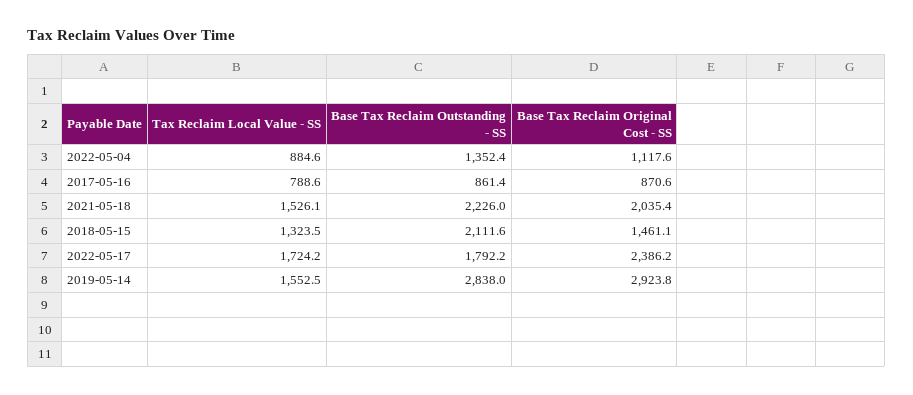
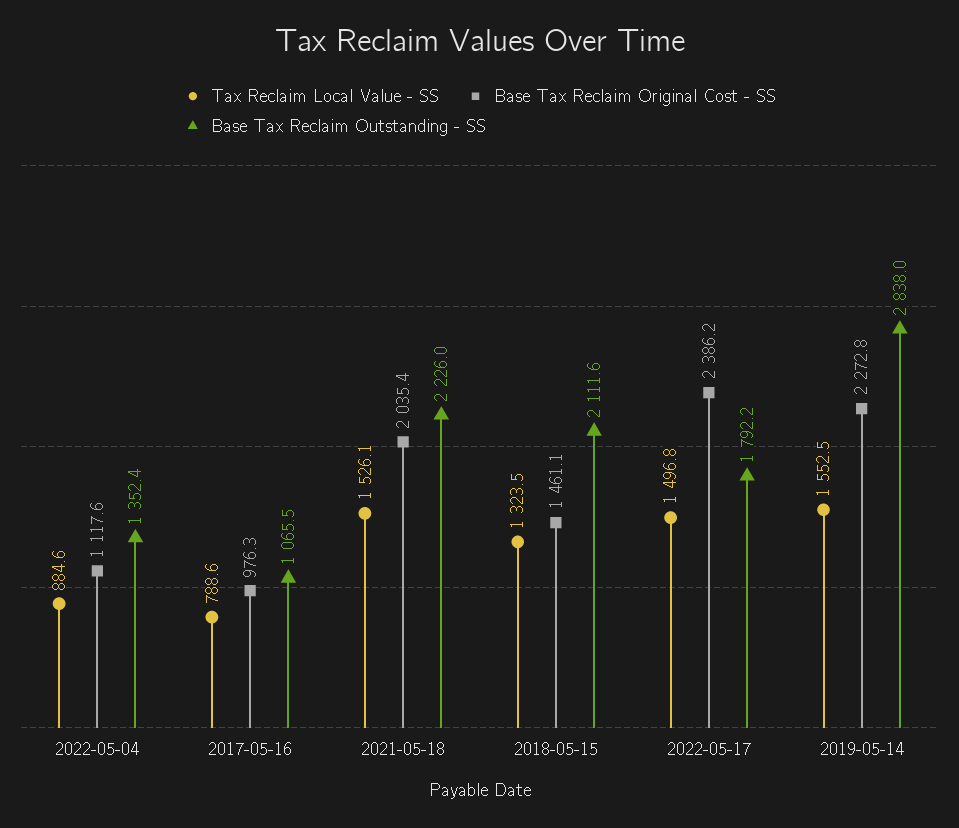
Base Tax Reclaim Outstanding - SS, 2017-05-16: 861.4 -> 1065.5
Base Tax Reclaim Original Cost - SS, 2017-05-16: 870.6 -> 976.3
Tax Reclaim Local Value - SS, 2022-05-17: 1724.2 -> 1496.8
Base Tax Reclaim Original Cost - SS, 2019-05-14: 2923.8 -> 2272.8

